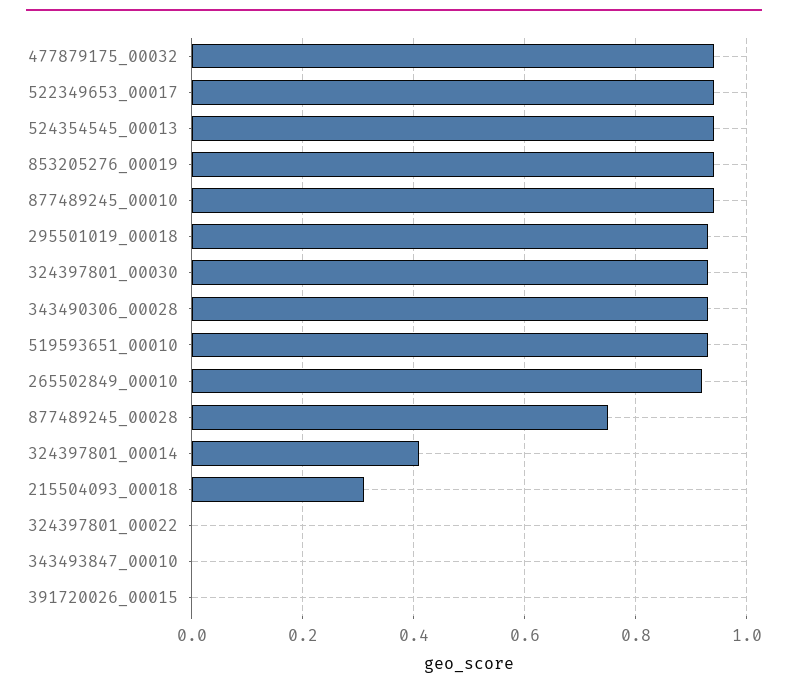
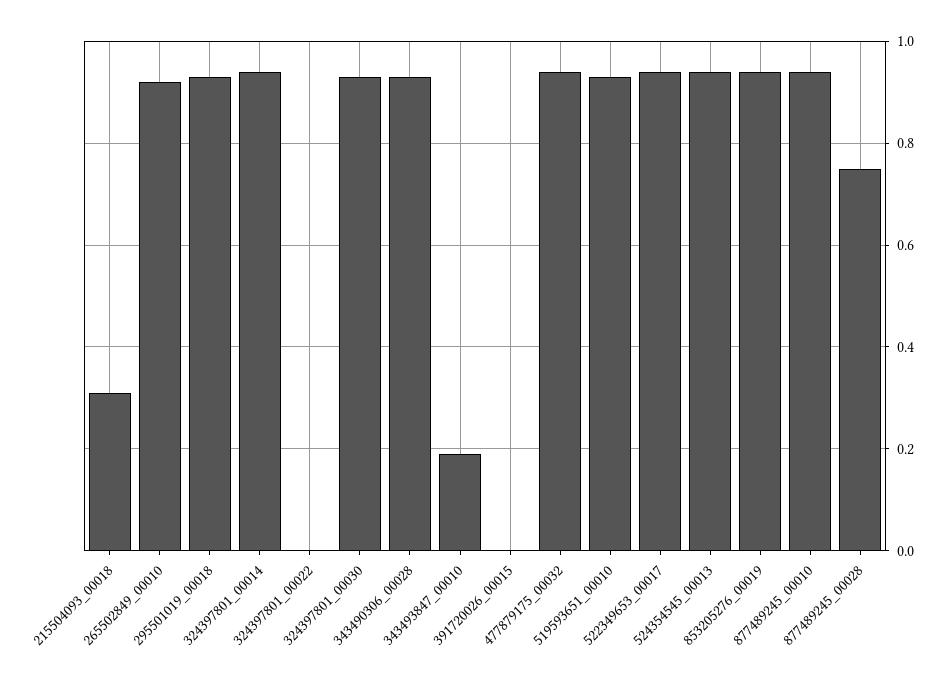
324397801_00014: 0.4 -> 0.95
343493847_00010: 0 -> 0.2

